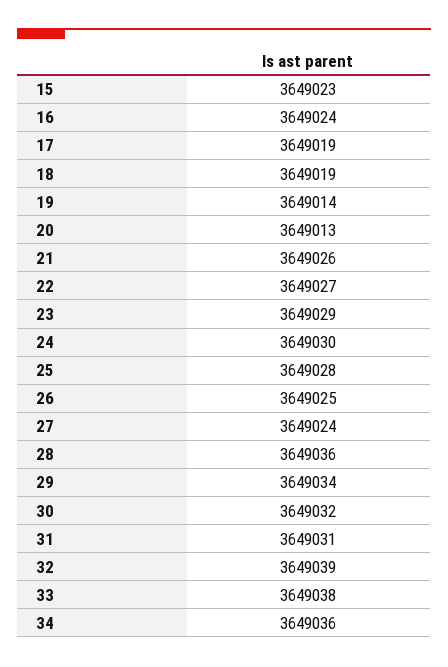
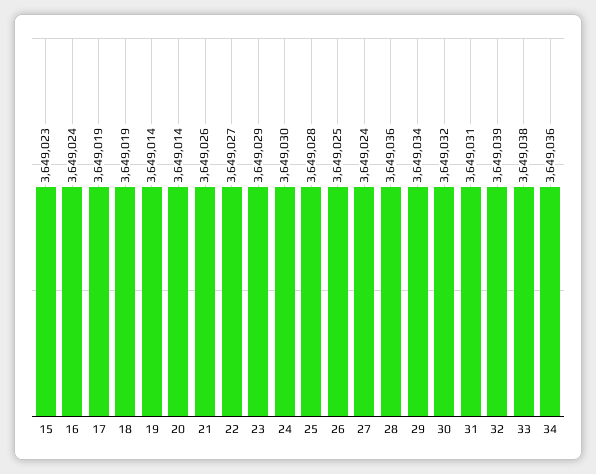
20: 3649013 -> 3649014

